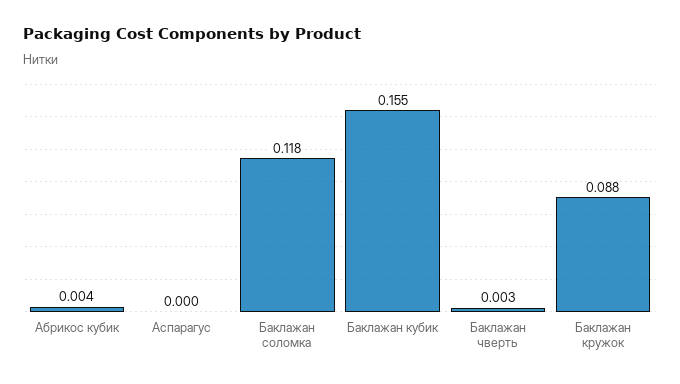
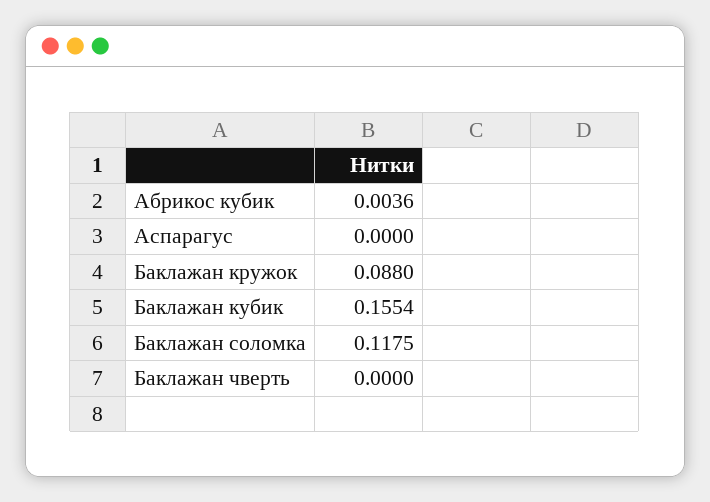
Баклажан чверть: 0.003 -> 0

